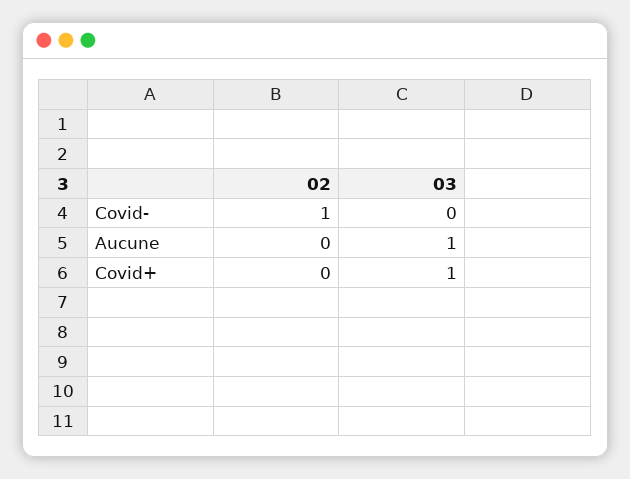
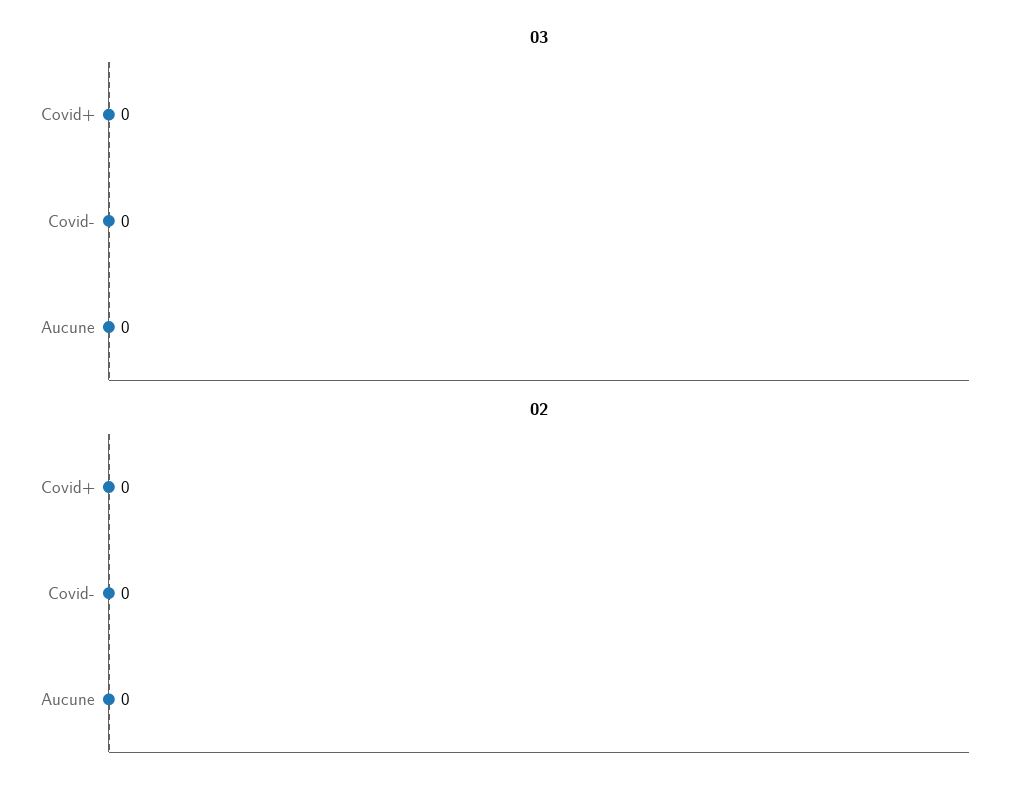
02, Covid-: 1 -> 0
03, Aucune: 1 -> 0
03, Covid+: 1 -> 0

